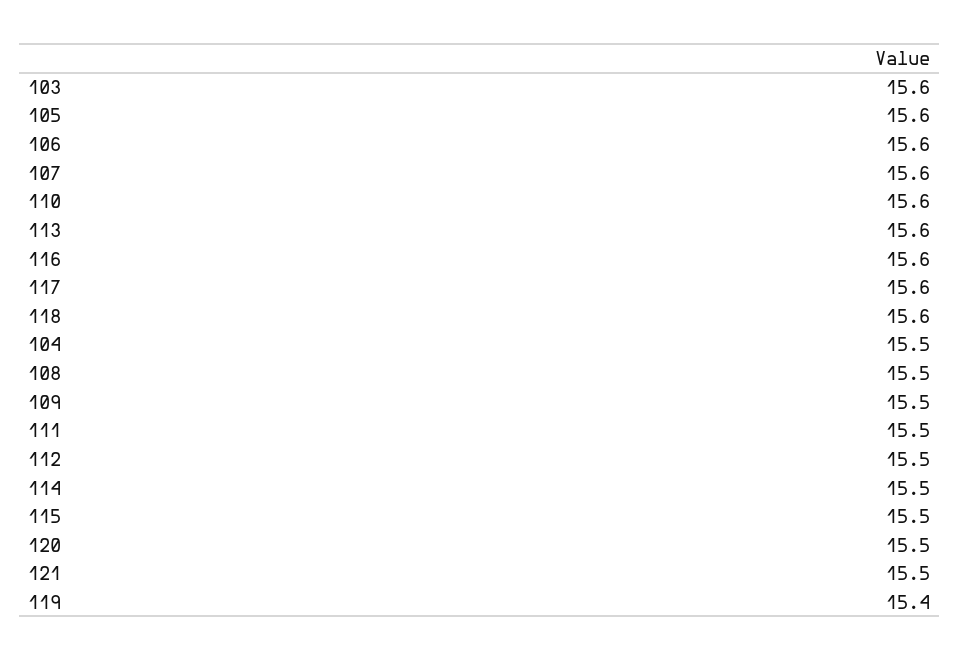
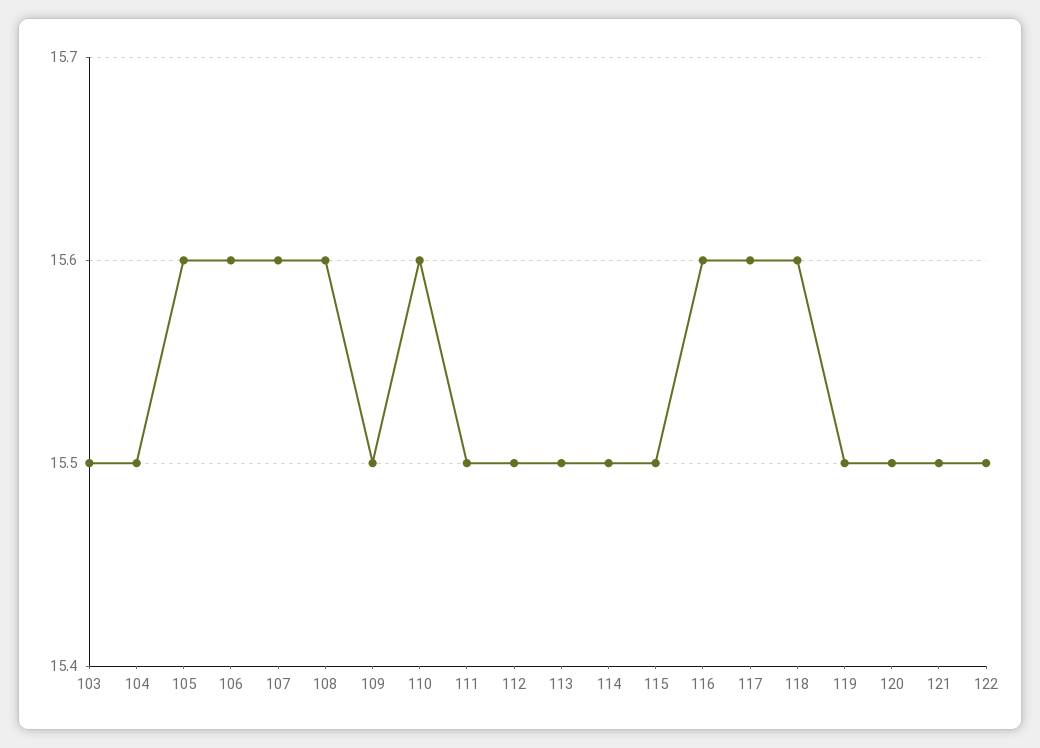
103: 15.6 -> 15.5
113: 15.6 -> 15.5
108: 15.5 -> 15.6
119: 15.4 -> 15.5
122: none -> 15.5

